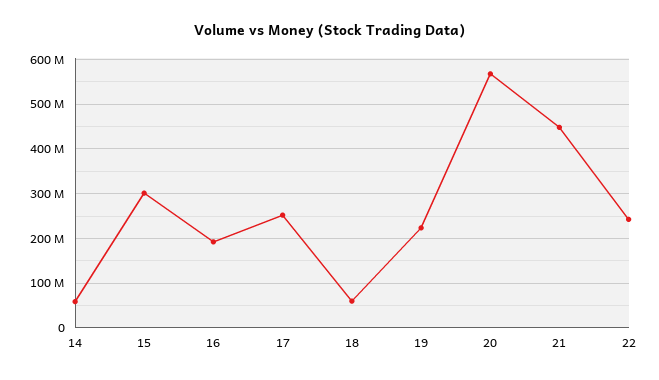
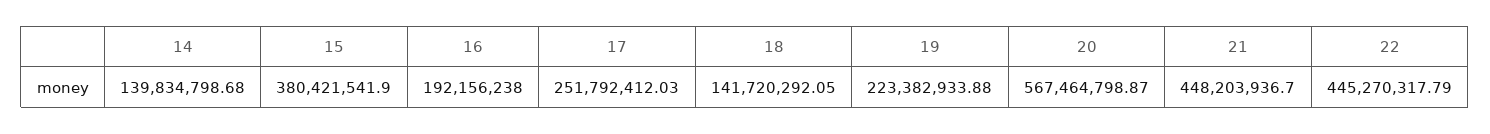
14: 60000000 -> 139834798.68
15: 300000000 -> 380421541.9
18: 60000000 -> 141720292.05
22: 240000000 -> 445270317.79

